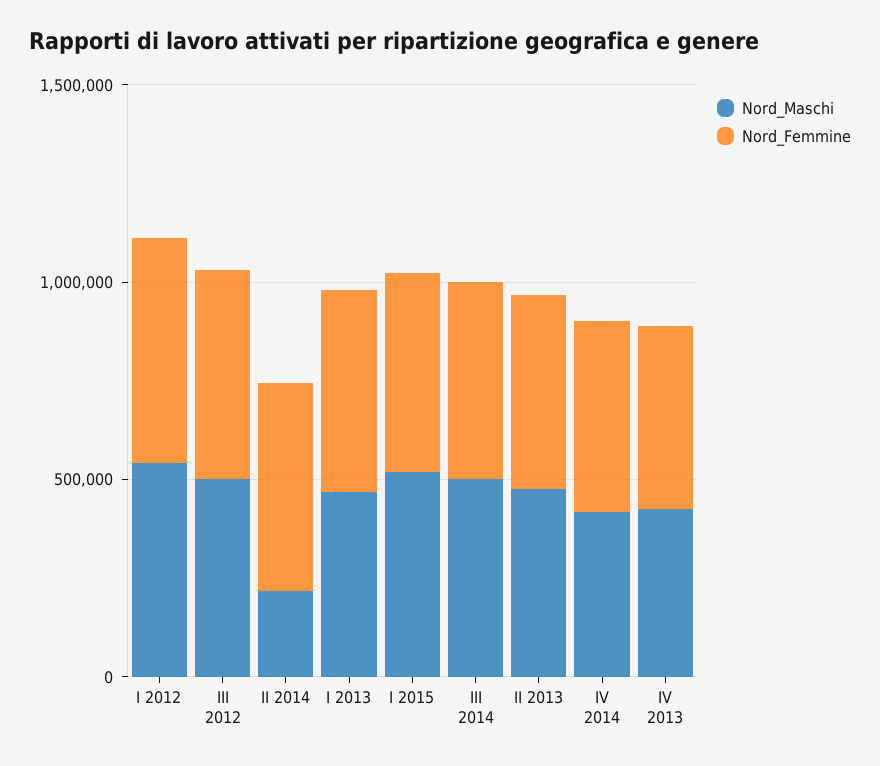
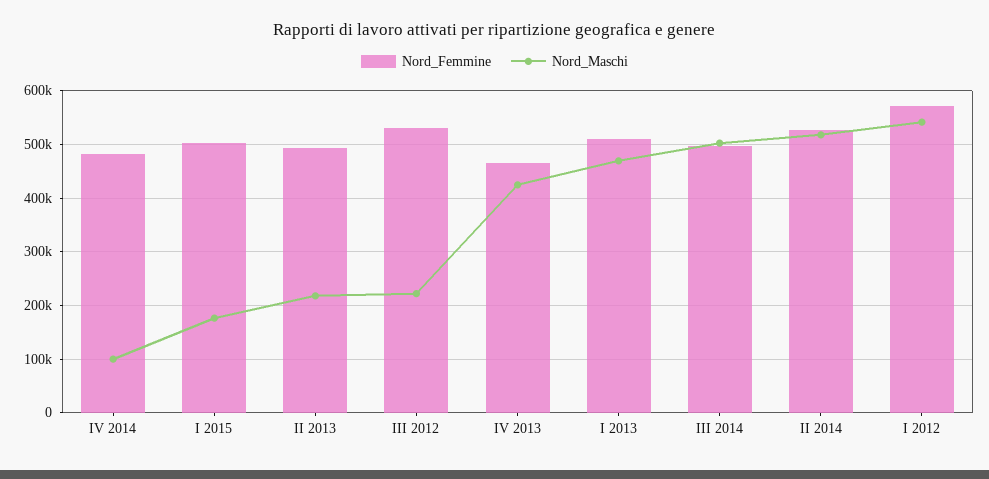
Nord_Maschi, III 2012: 500000 -> 220000
Nord_Maschi, II 2014: 200000 -> 520000
Nord_Maschi, I 2015: 500000 -> 180000
Nord_Maschi, II 2013: 500000 -> 220000
Nord_Maschi, IV 2014: 400000 -> 100000

